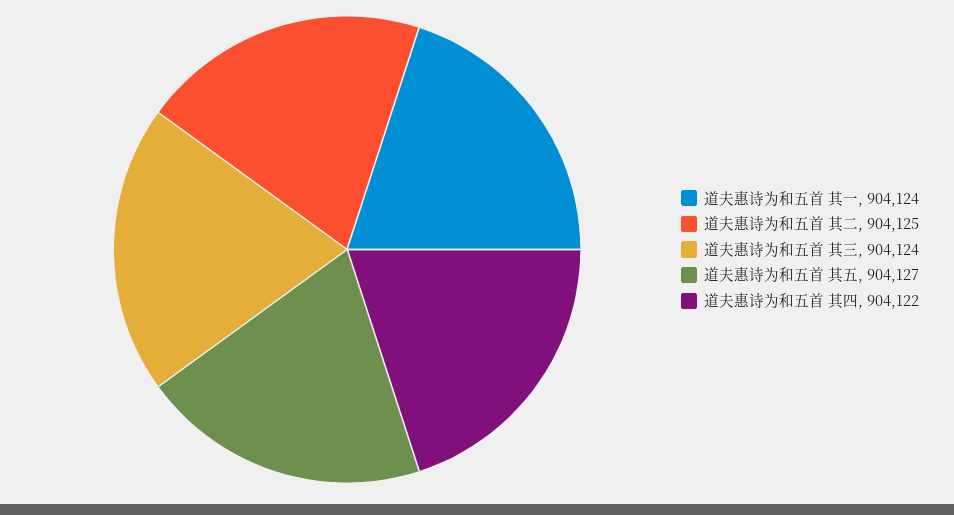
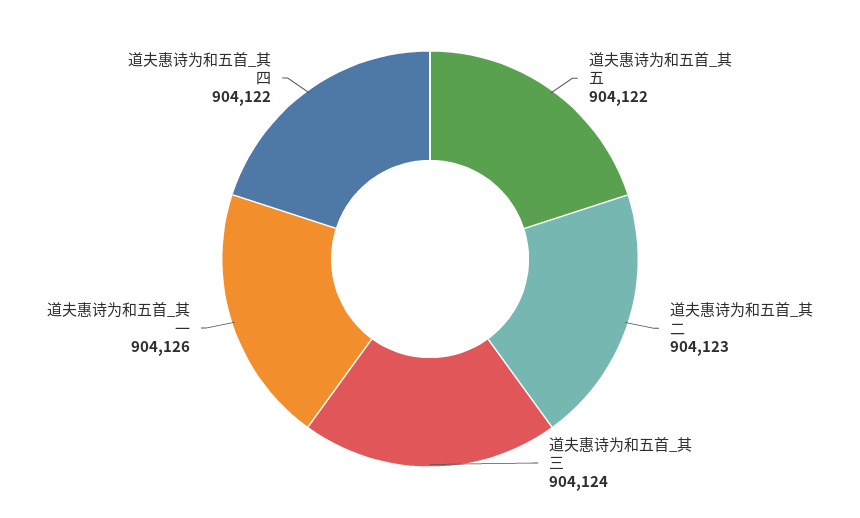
道夫惠诗为和五首 其一: 904124 -> 904126
道夫惠诗为和五首 其二: 904125 -> 904123
道夫惠诗为和五首 其五: 904127 -> 904122

